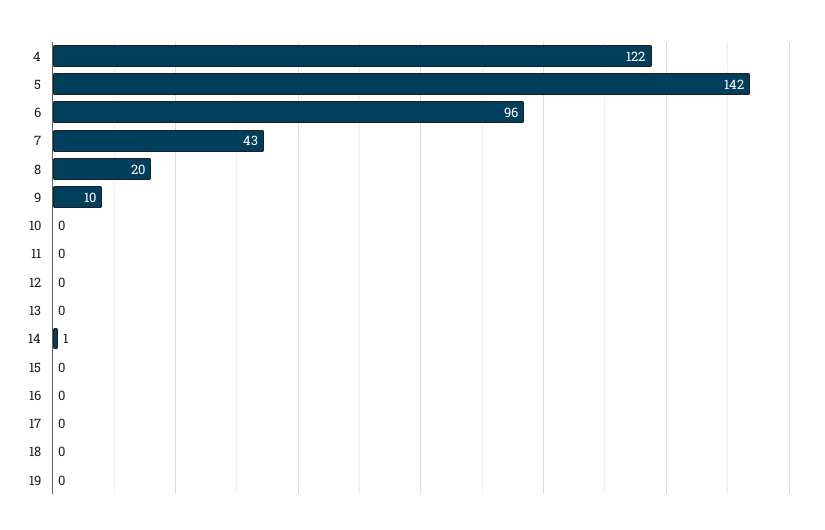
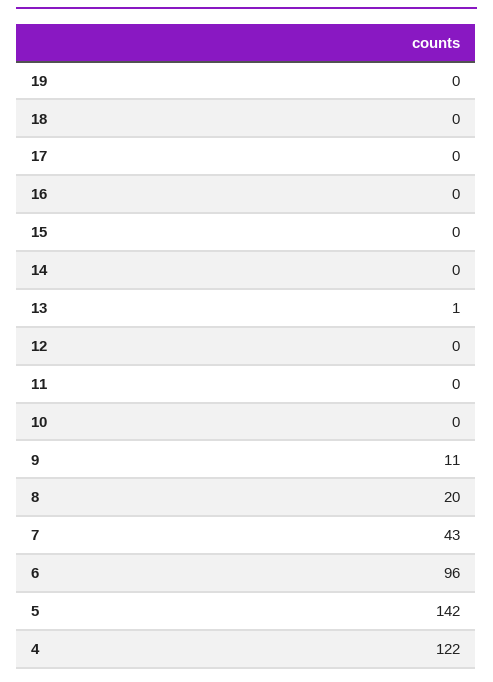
9: 10 -> 11
13: 0 -> 1
14: 1 -> 0

